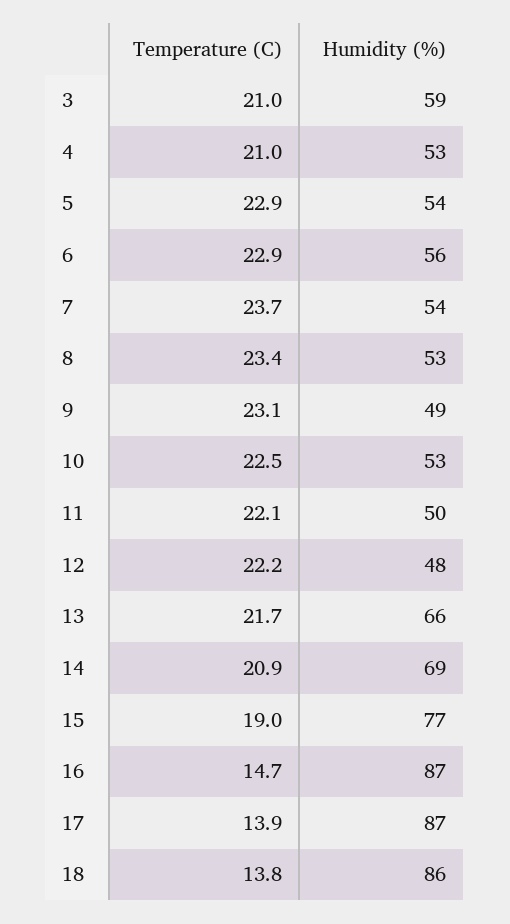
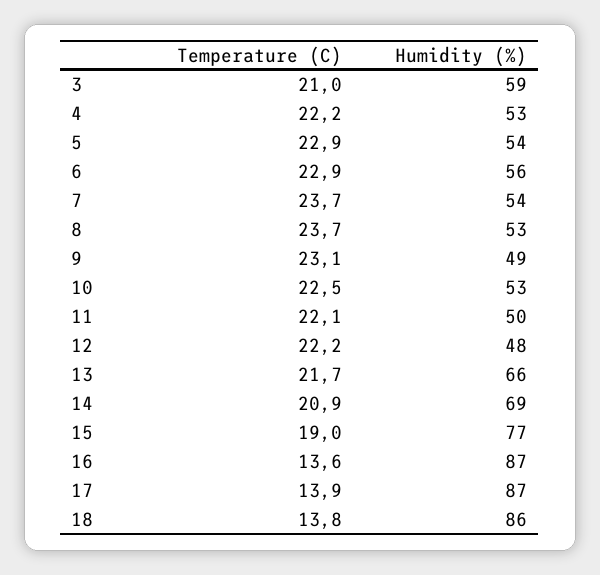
Temperature (C), 4: 21 -> 22.2
Temperature (C), 8: 23.4 -> 23.7
Temperature (C), 16: 14.7 -> 13.6

